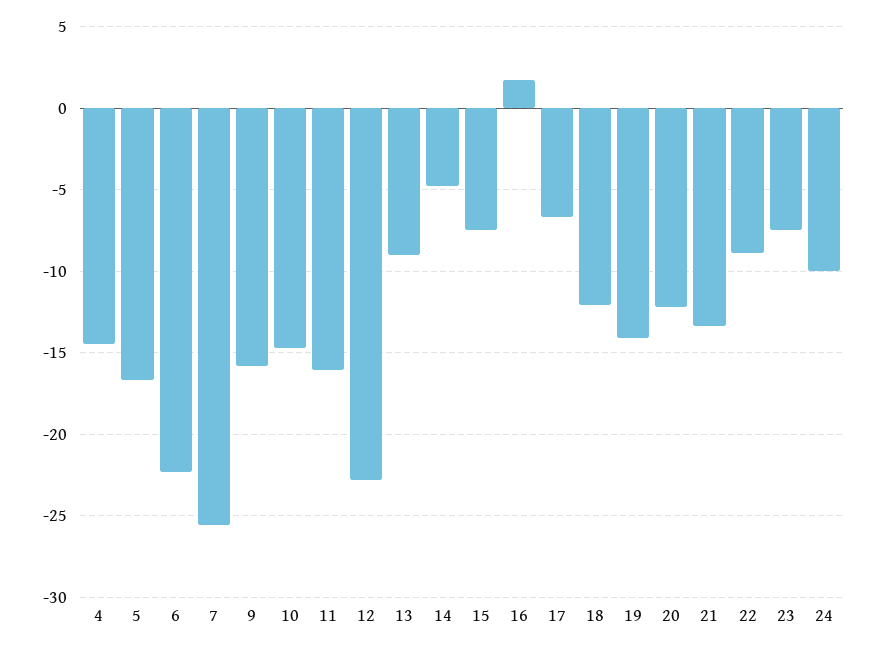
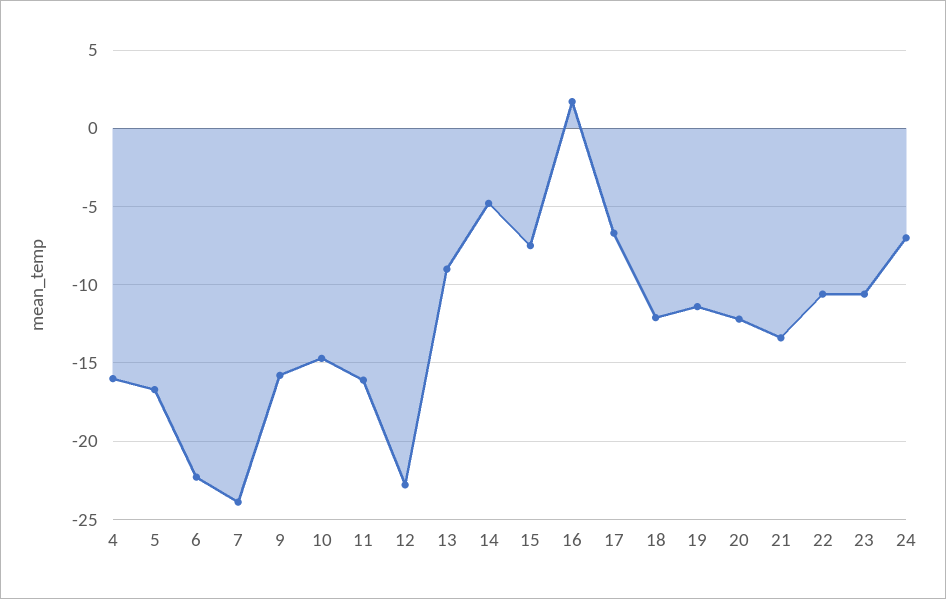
4: -14.5 -> -16
7: -25.5 -> -24
19: -14 -> -11.5
22: -9 -> -10.5
23: -7.5 -> -10.5
24: -10 -> -7

